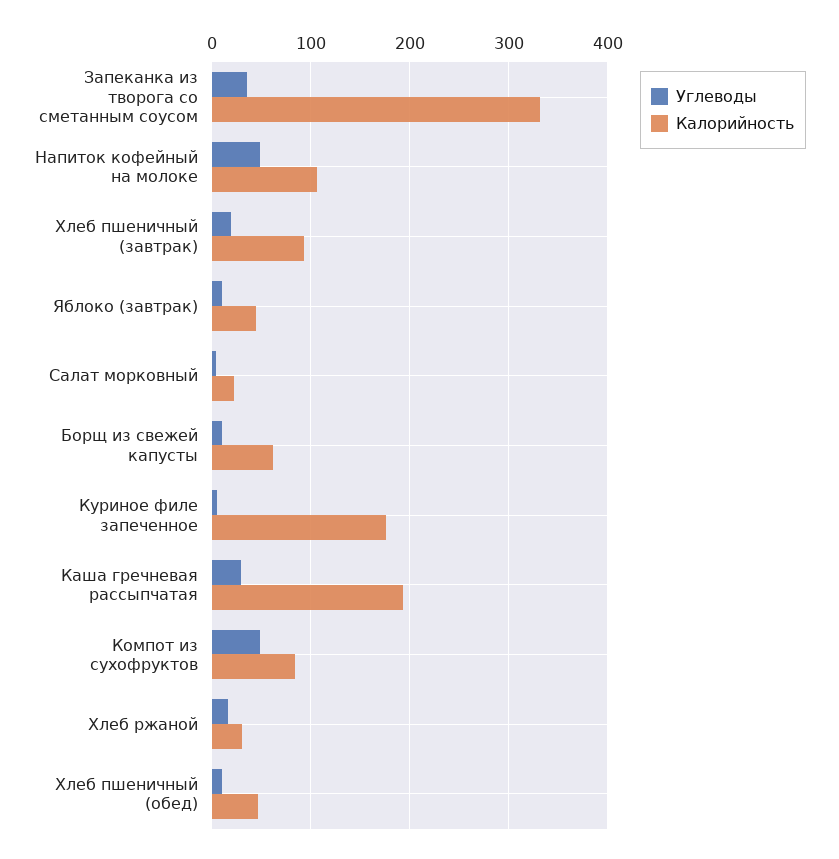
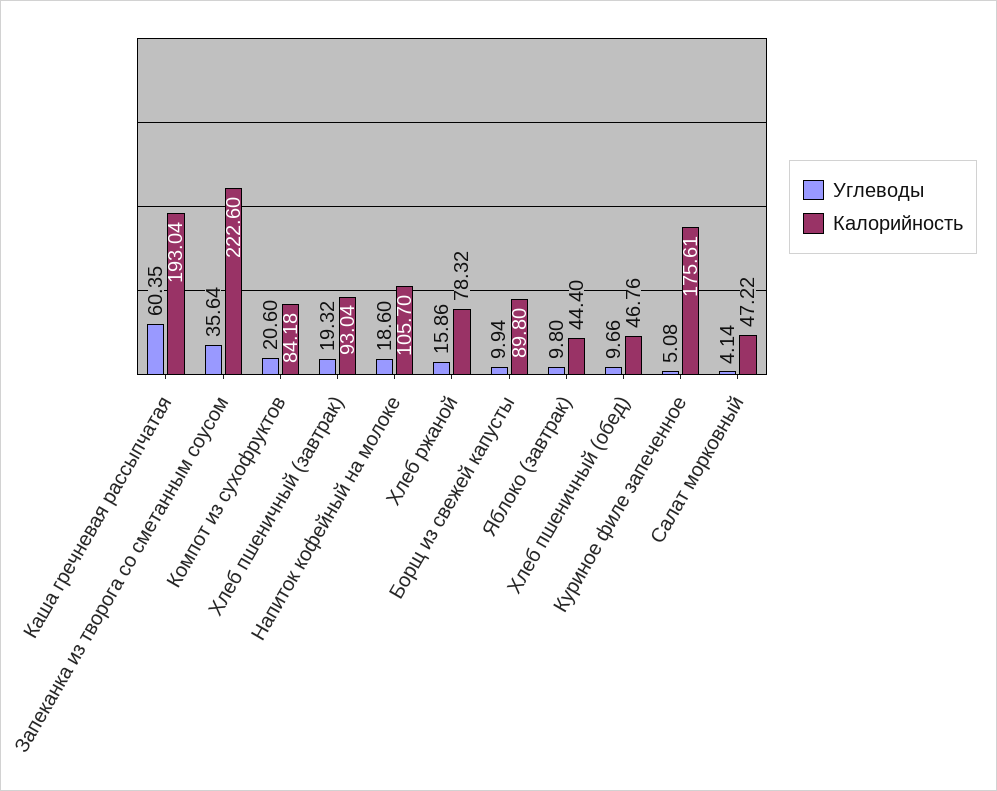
Калорийность, Запеканка из творога со сметанным соусом: 330 -> 222.6
Углеводы, Напиток кофейный на молоке: 50 -> 18.6
Калорийность, Салат морковный: 20 -> 47.22
Калорийность, Борщ из свежей капусты: 60 -> 89.8
Углеводы, Каша гречневая рассыпчатая: 30 -> 60.35
Углеводы, Компот из сухофруктов: 50 -> 20.6
Калорийность, Хлеб ржаной: 30 -> 78.32

